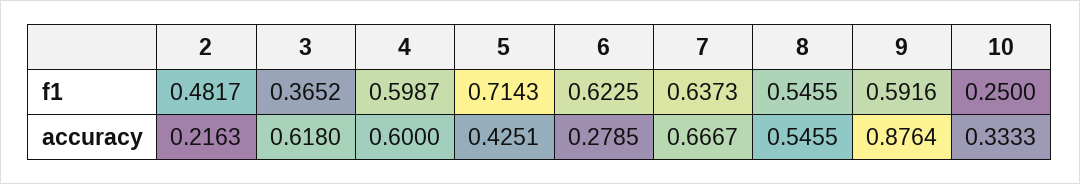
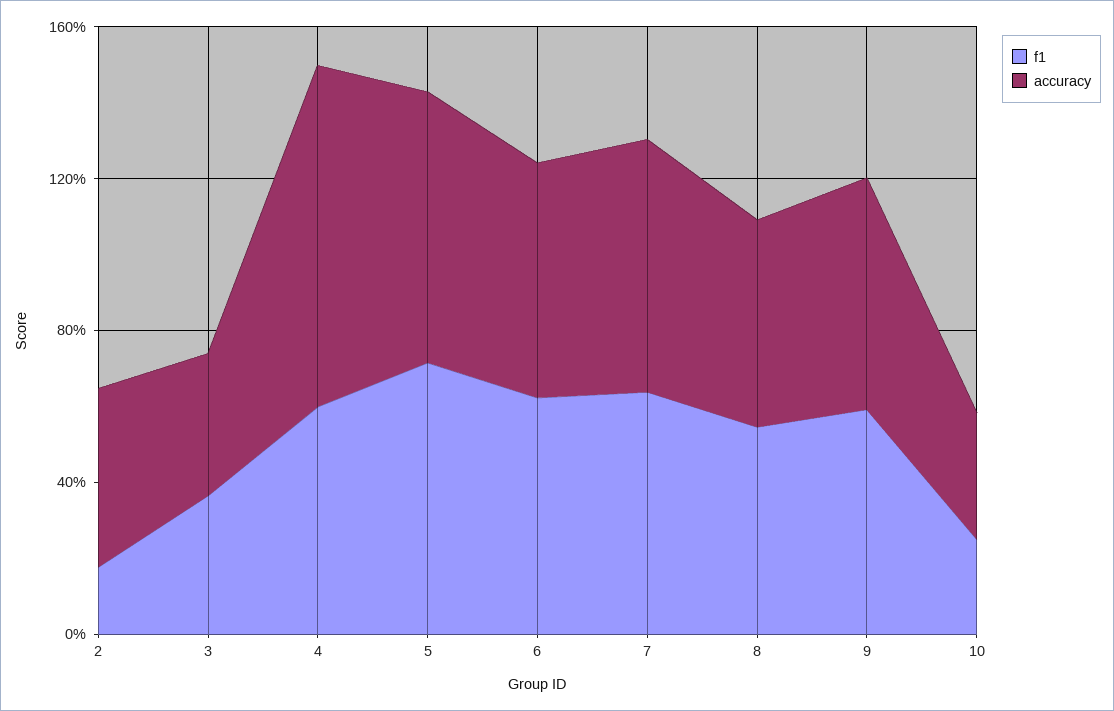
f1, 2: 0.4817 -> 0.2
accuracy, 2: 0.2163 -> 0.5
accuracy, 3: 0.618 -> 0.4
accuracy, 4: 0.6 -> 0.9
accuracy, 5: 0.4251 -> 0.7
accuracy, 6: 0.2785 -> 0.6
accuracy, 9: 0.8764 -> 0.6

